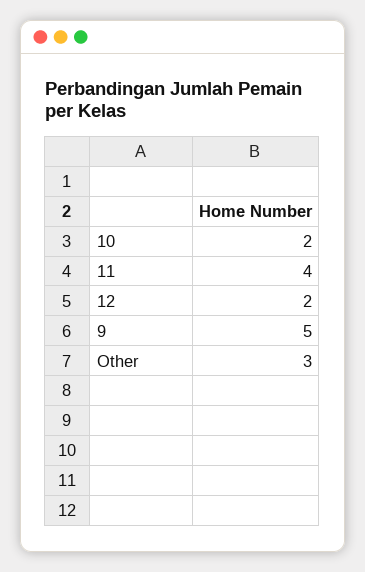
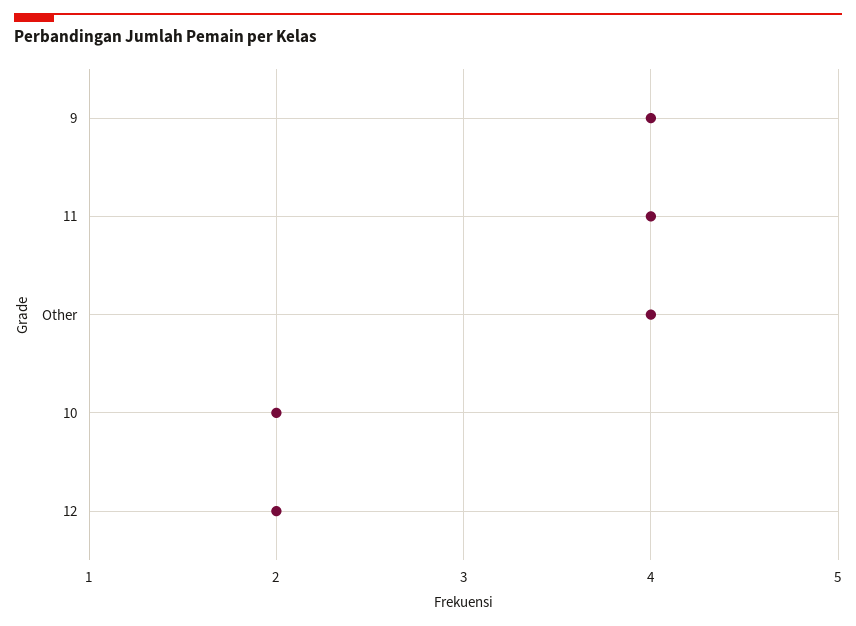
9: 5 -> 4
Other: 3 -> 4

